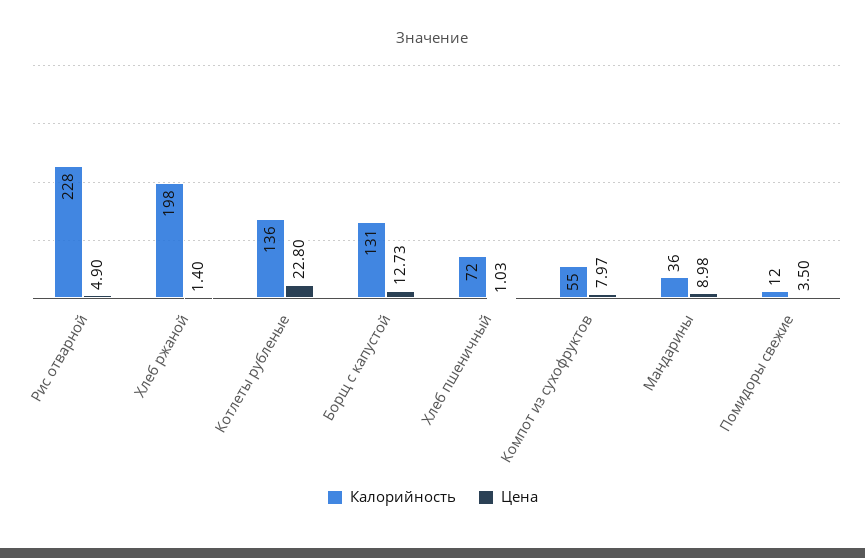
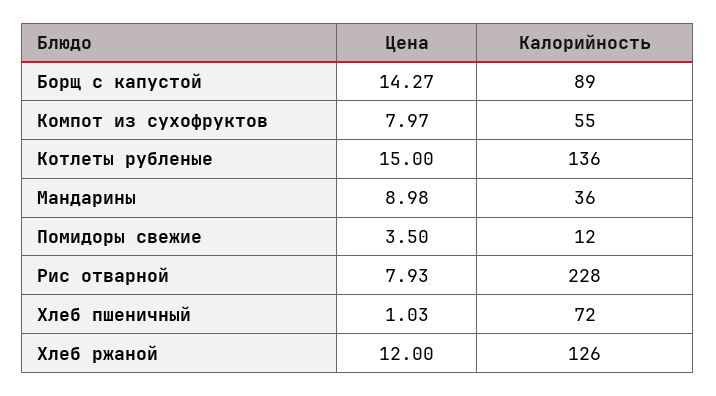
Цена, Рис отварной: 4.9 -> 7.93
Калорийность, Хлеб ржаной: 198 -> 126
Цена, Хлеб ржаной: 1.4 -> 12
Цена, Котлеты рубленые: 22.8 -> 15
Калорийность, Борщ с капустой: 131 -> 89
Цена, Борщ с капустой: 12.73 -> 14.27

